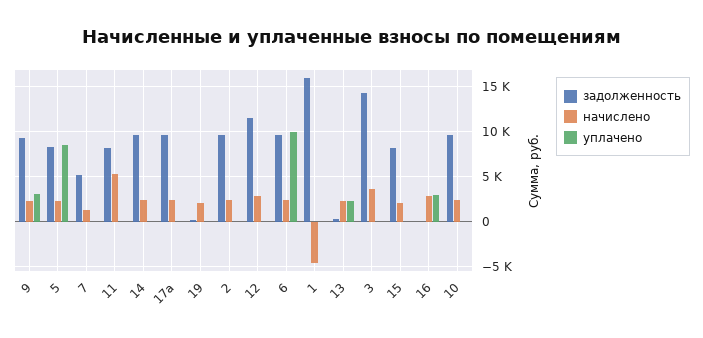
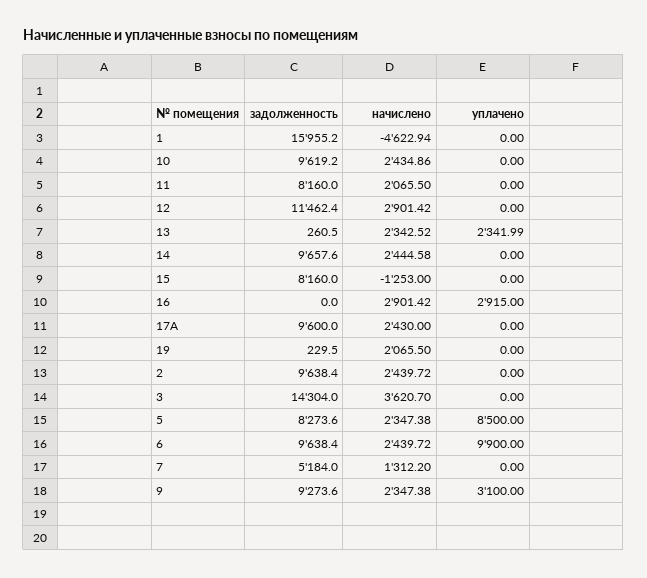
начислено, 11: 5000 -> 2065.5
начислено, 15: 2000 -> -1253

